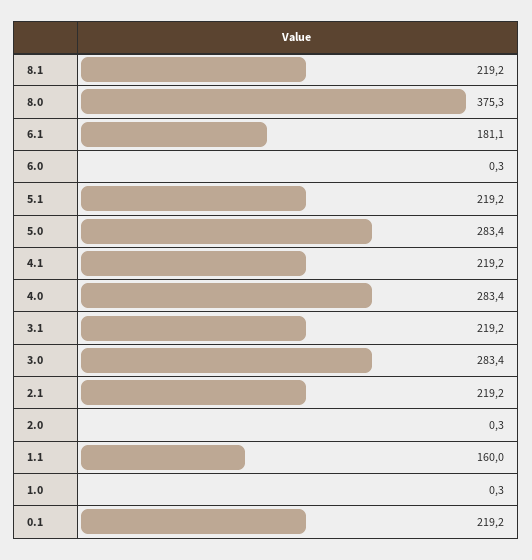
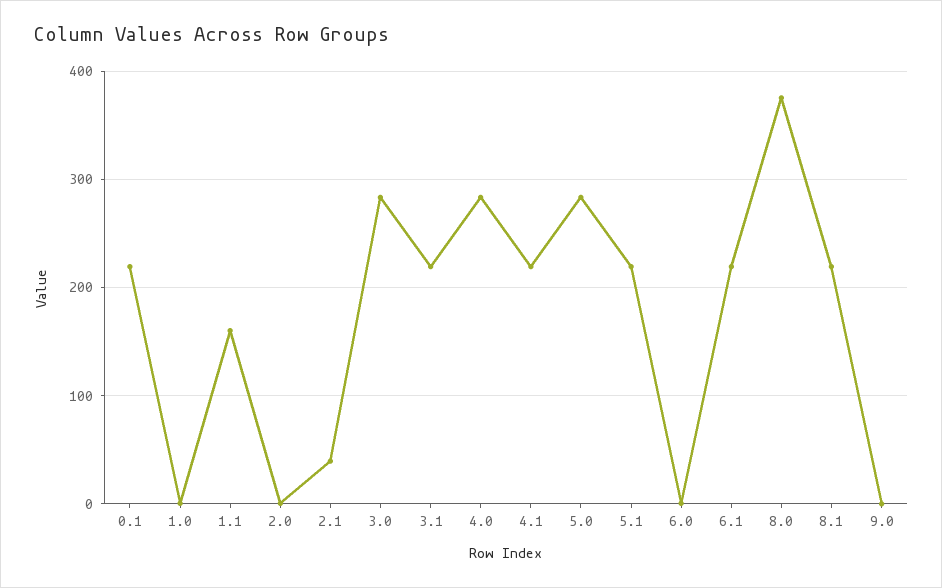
6.1: 181.1 -> 220
2.1: 219.2 -> 40
9.0: none -> 0

